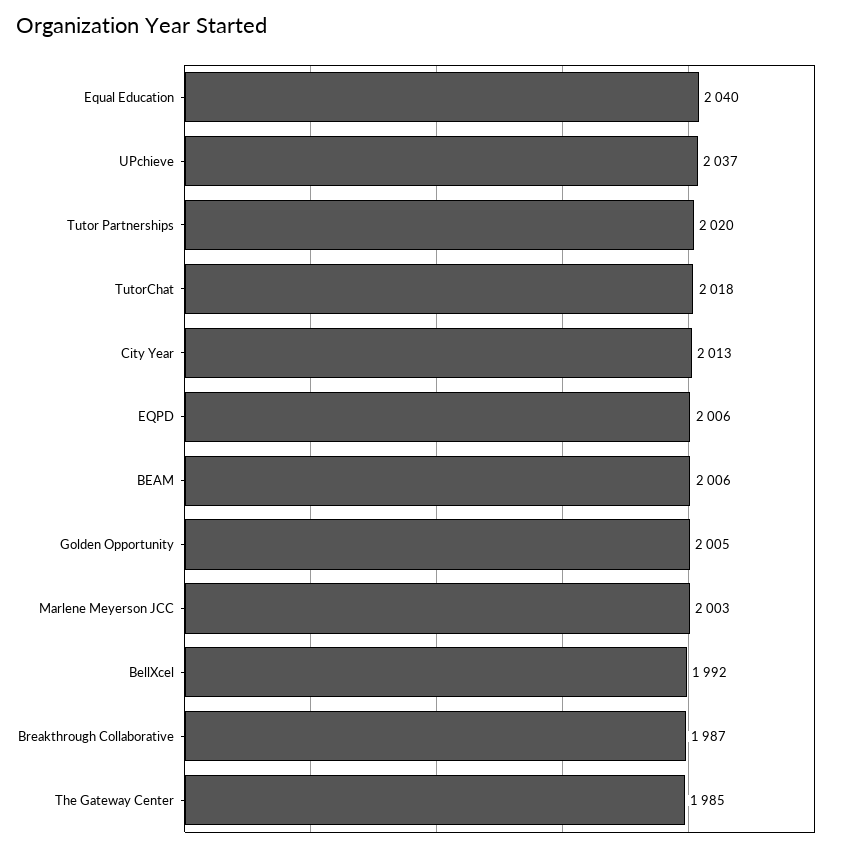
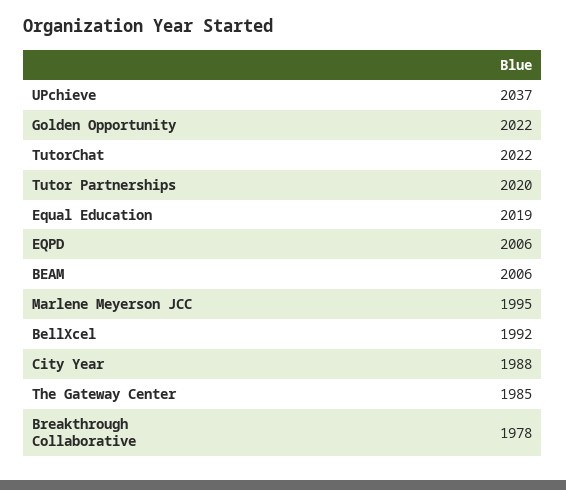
Equal Education: 2040 -> 2019
TutorChat: 2018 -> 2022
City Year: 2013 -> 1988
Golden Opportunity: 2005 -> 2022
Marlene Meyerson JCC: 2003 -> 1995
Breakthrough Collaborative: 1987 -> 1978

